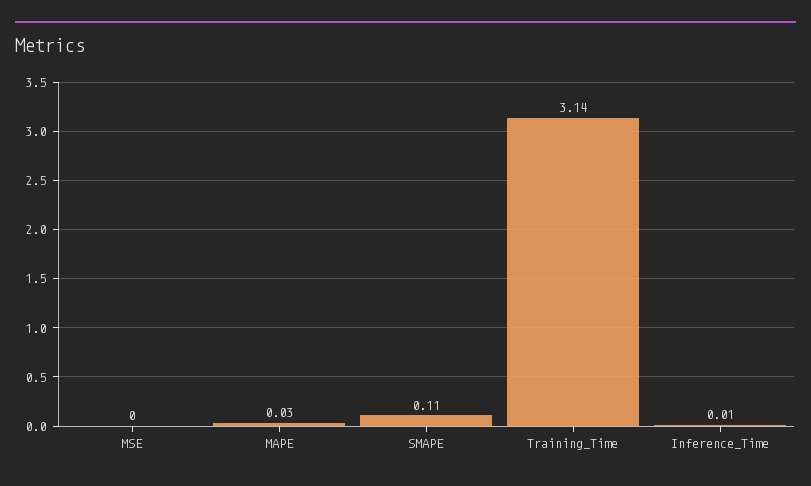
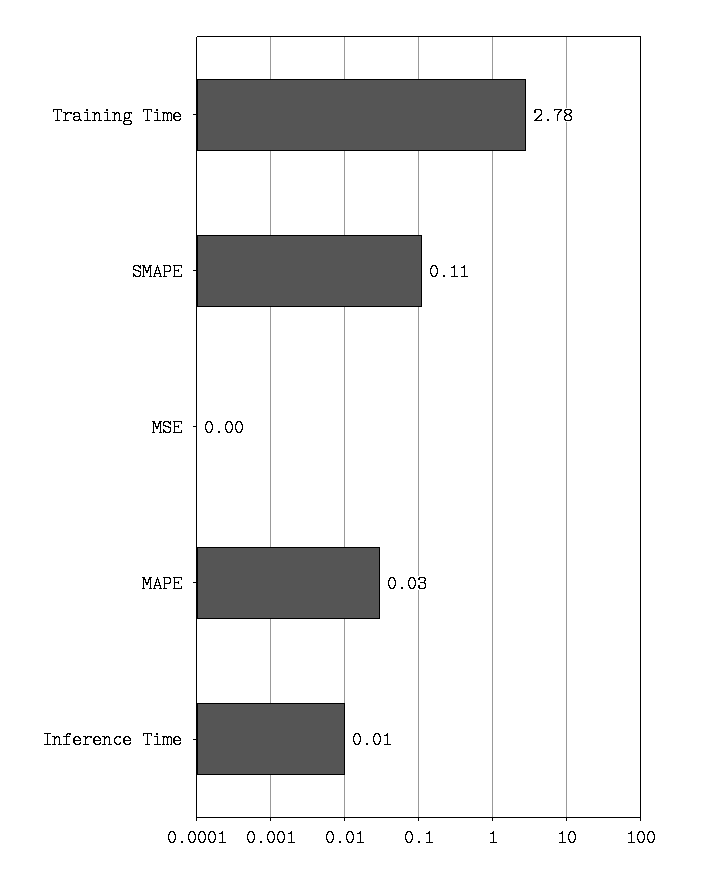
Training_Time: 3.14 -> 2.78

